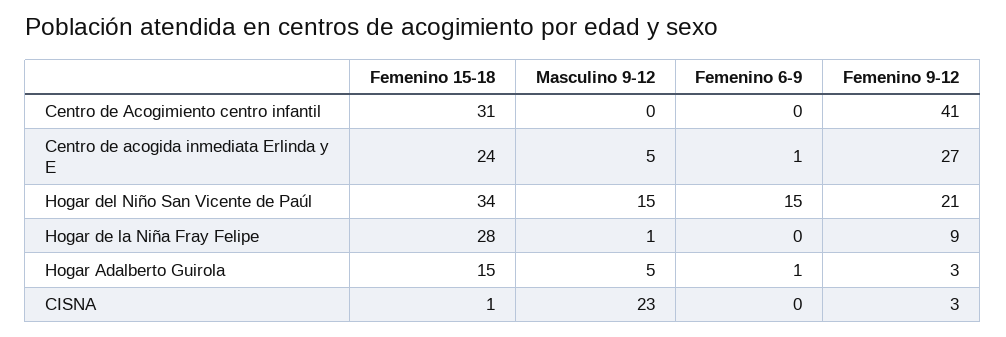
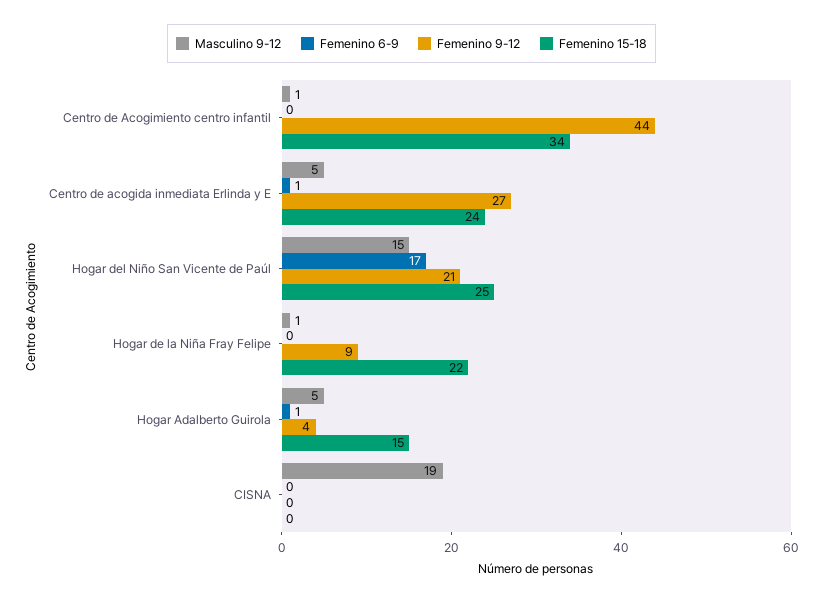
Femenino 15-18, Centro de Acogimiento centro infantil: 31 -> 34
Masculino 9-12, Centro de Acogimiento centro infantil: 0 -> 1
Femenino 9-12, Centro de Acogimiento centro infantil: 41 -> 44
Femenino 15-18, Hogar del Niño San Vicente de Paúl: 34 -> 25
Femenino 6-9, Hogar del Niño San Vicente de Paúl: 15 -> 17
Femenino 15-18, Hogar de la Niña Fray Felipe: 28 -> 22
Femenino 9-12, Hogar Adalberto Guirola: 3 -> 4
Femenino 15-18, CISNA: 1 -> 0
Masculino 9-12, CISNA: 23 -> 19
Femenino 9-12, CISNA: 3 -> 0

